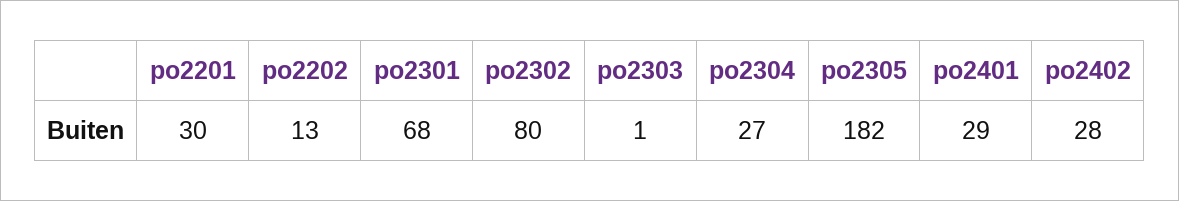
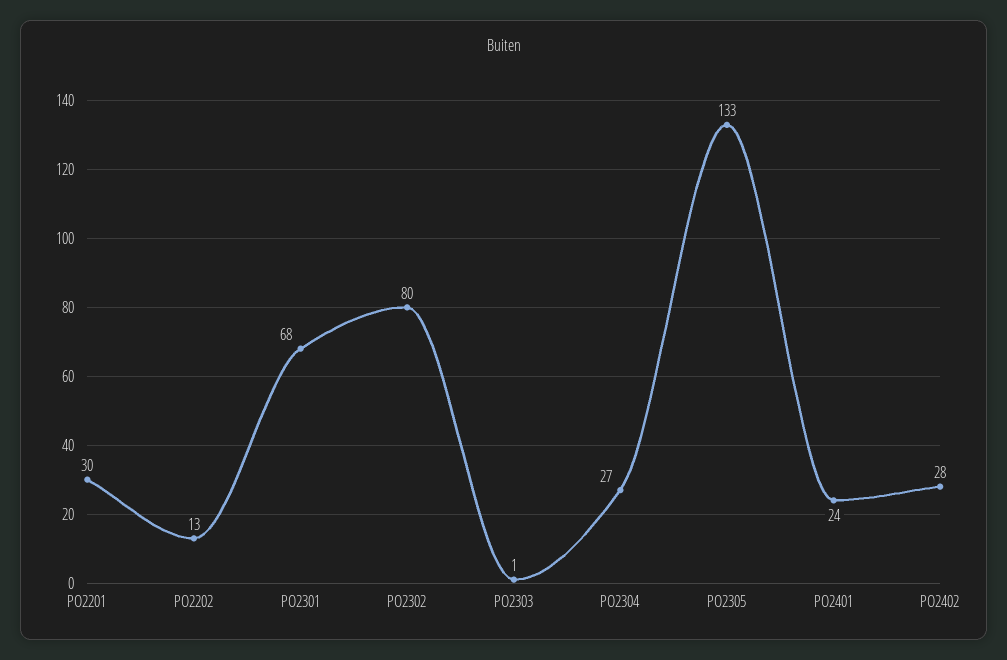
po2305: 182 -> 133
po2401: 29 -> 24

